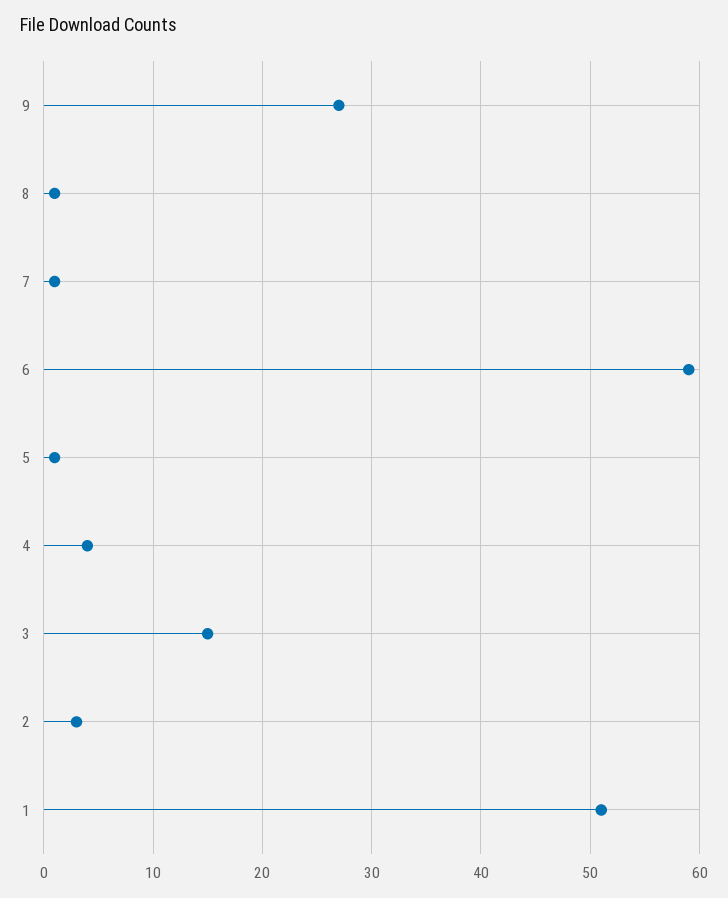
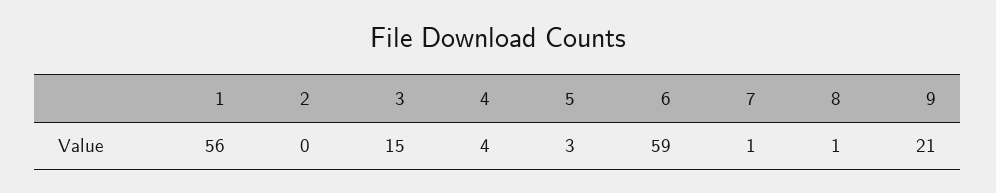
9: 27 -> 21
5: 1 -> 3
2: 3 -> 0
1: 51 -> 56

